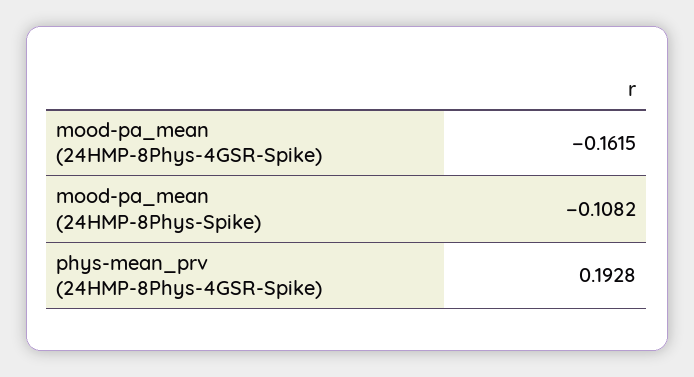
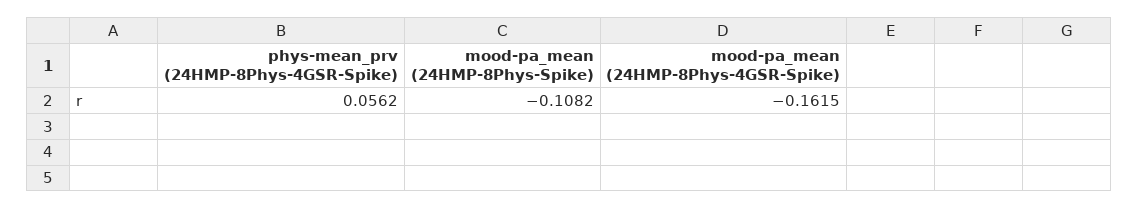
phys-mean_prv (24HMP-8Phys-4GSR-Spike): 0.1928 -> 0.0562

